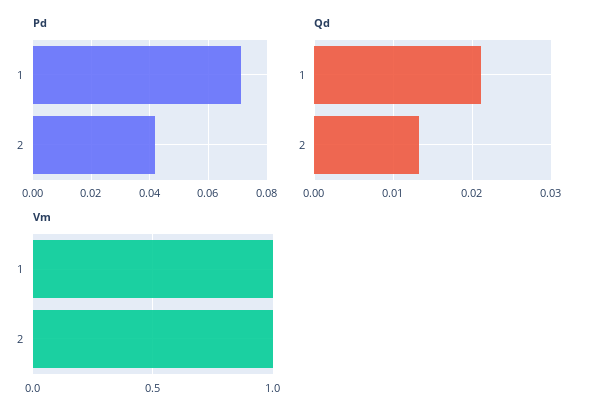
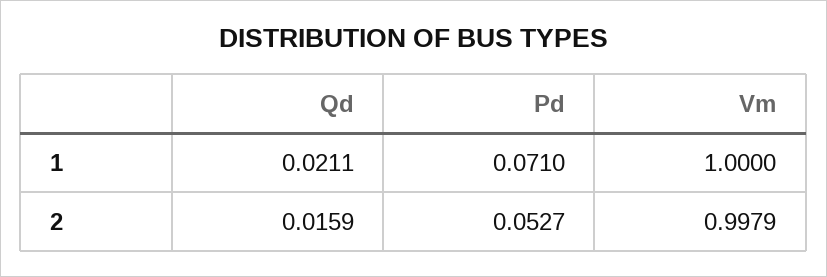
Pd, 2: 0.0425 -> 0.0527
Qd, 2: 0.013 -> 0.0159

